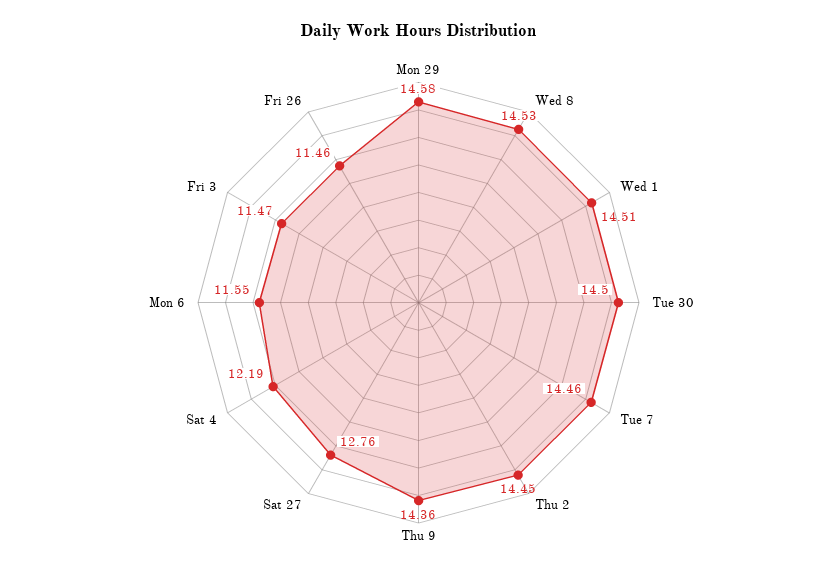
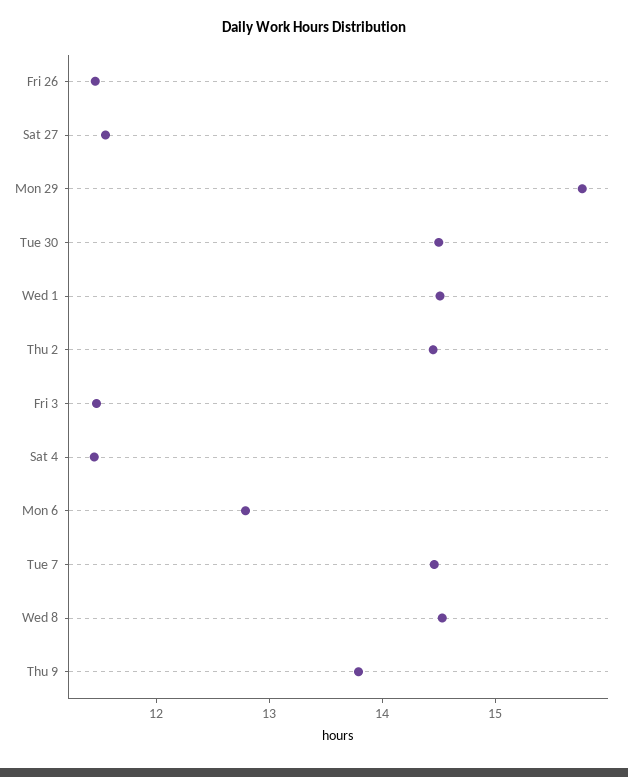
Mon 29: 14.58 -> 15.8
Thu 9: 14.36 -> 13.8
Sat 27: 12.76 -> 11.6
Sat 4: 12.19 -> 11.4
Mon 6: 11.55 -> 12.8

